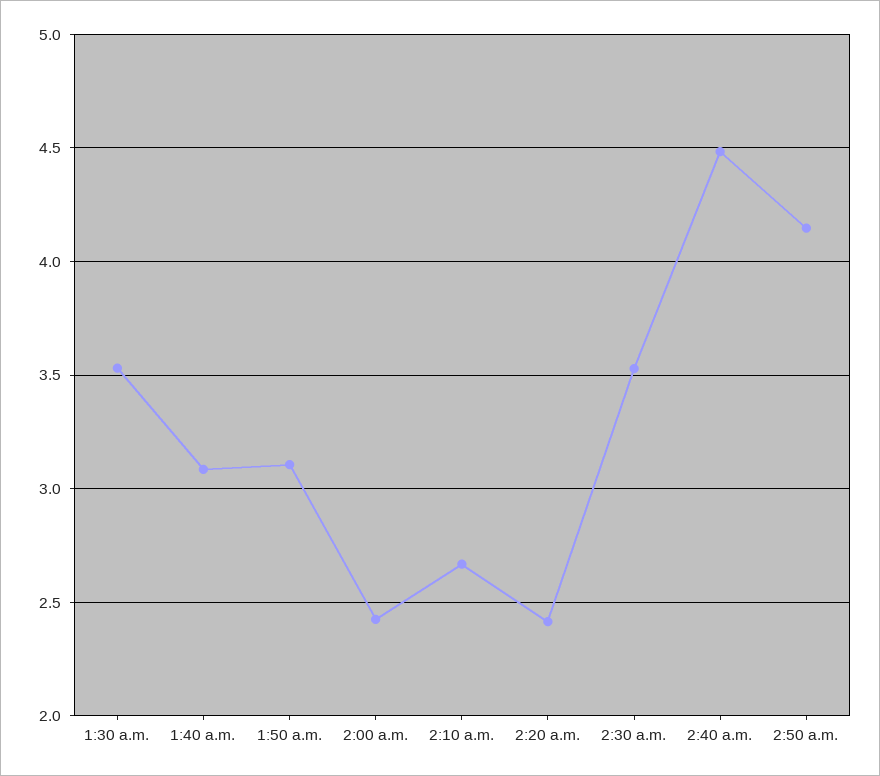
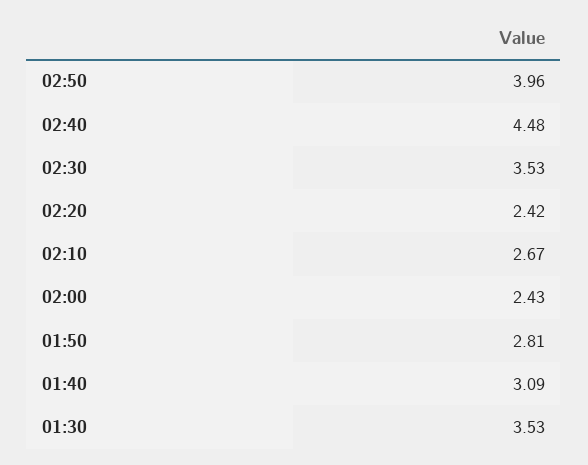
1:50 a.m.: 3.1 -> 2.81
2:50 a.m.: 4.15 -> 3.96

